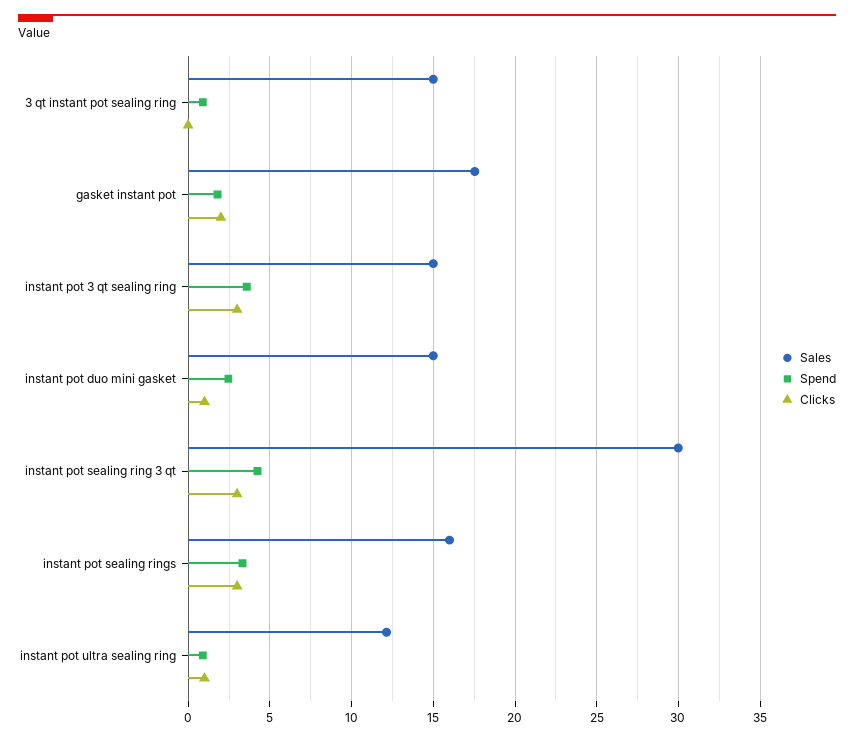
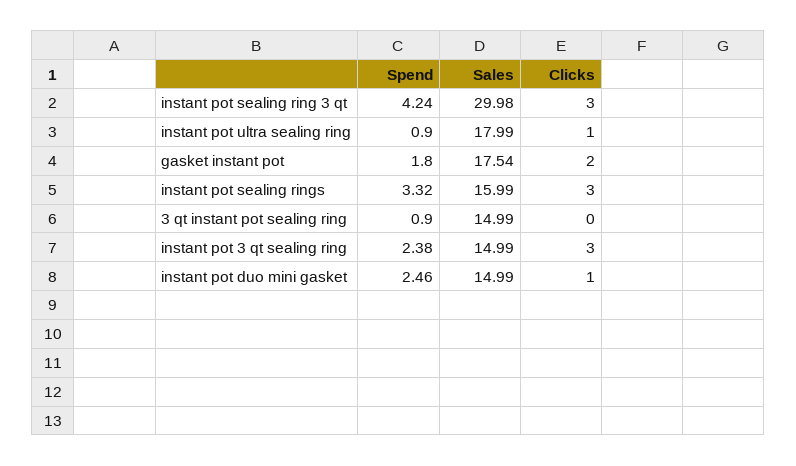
Spend, instant pot 3 qt sealing ring: 3.5 -> 2.38
Sales, instant pot ultra sealing ring: 12 -> 17.99

